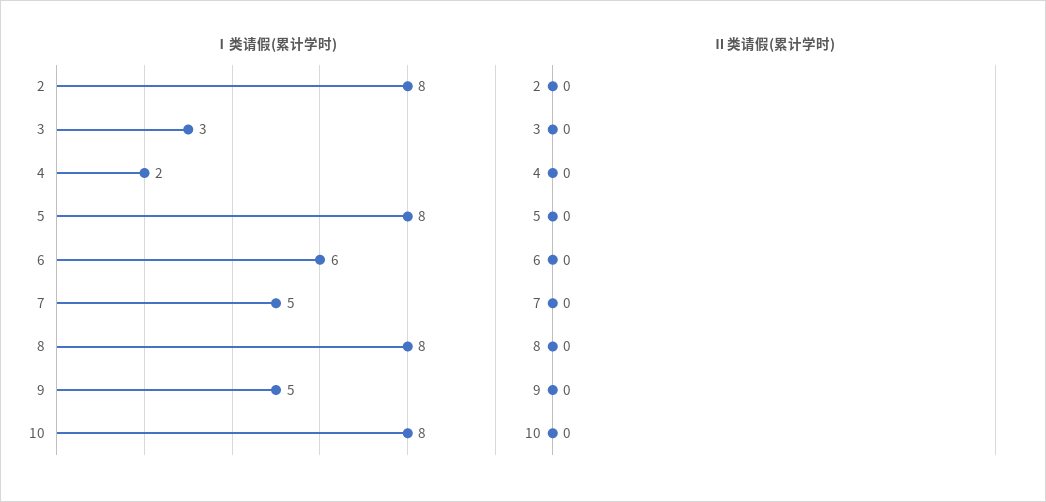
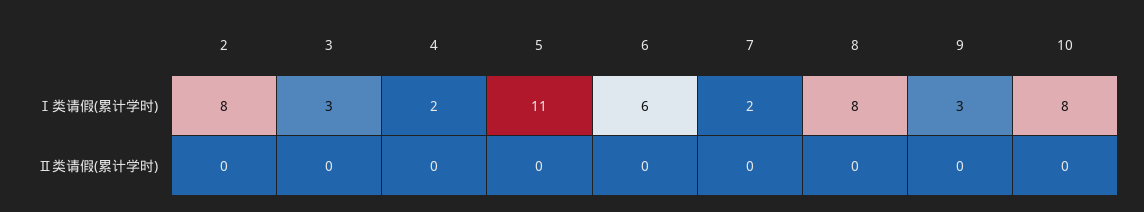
Ⅰ类请假(累计学时), 5: 8 -> 11
Ⅰ类请假(累计学时), 7: 5 -> 2
Ⅰ类请假(累计学时), 9: 5 -> 3

